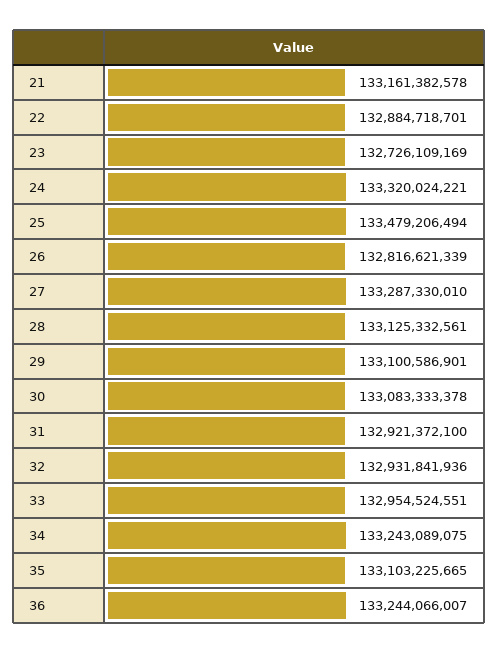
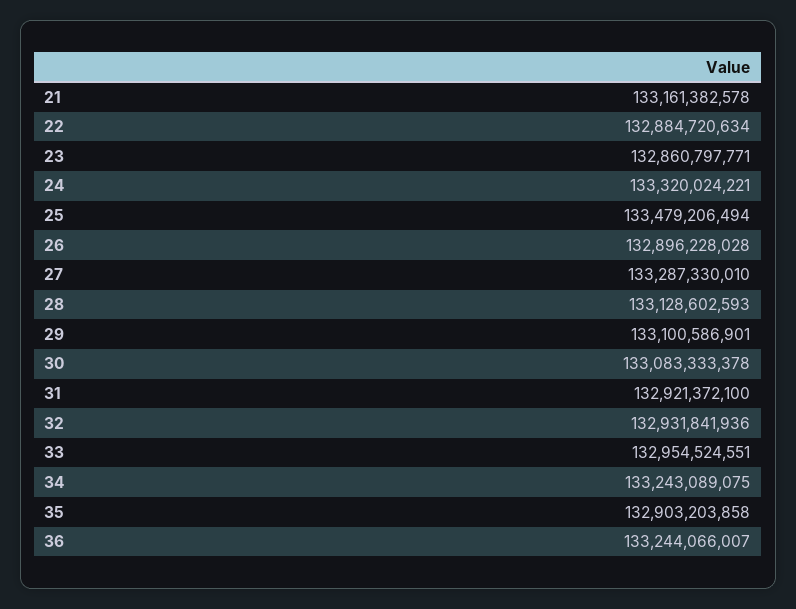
22: 132884718701 -> 132884720634
23: 132726109169 -> 132860797771
26: 132816621339 -> 132896228028
28: 133125332561 -> 133128602593
35: 133103225665 -> 132903203858

